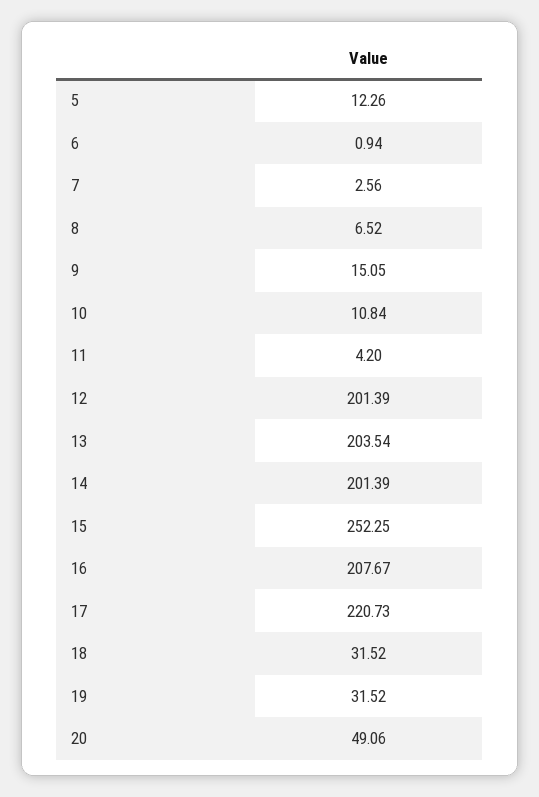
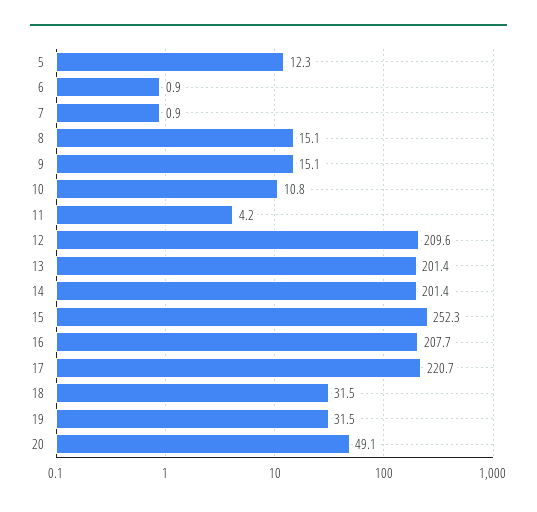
7: 2.56 -> 0.9
8: 6.52 -> 15.1
12: 201.39 -> 209.6
13: 203.54 -> 201.4

